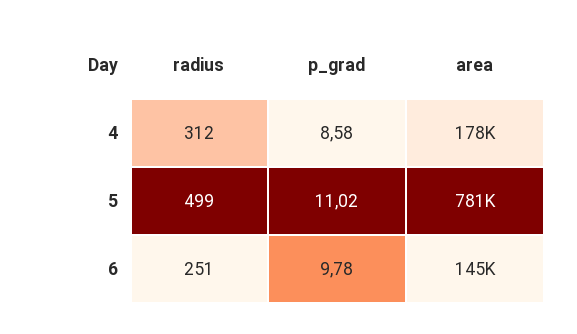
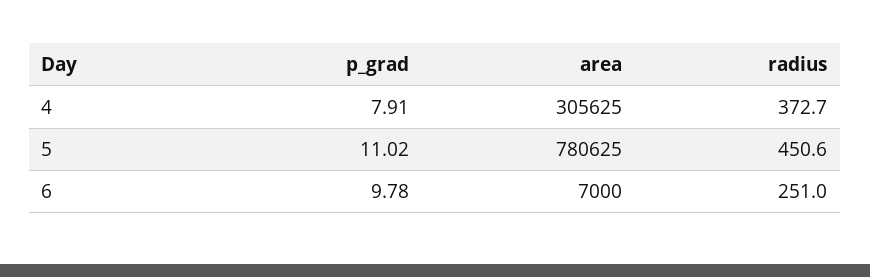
radius, 4: 312 -> 372.7
p_grad, 4: 8.58 -> 7.91
area, 4: 178000 -> 305625
radius, 5: 499 -> 450.6
area, 6: 145000 -> 7000

